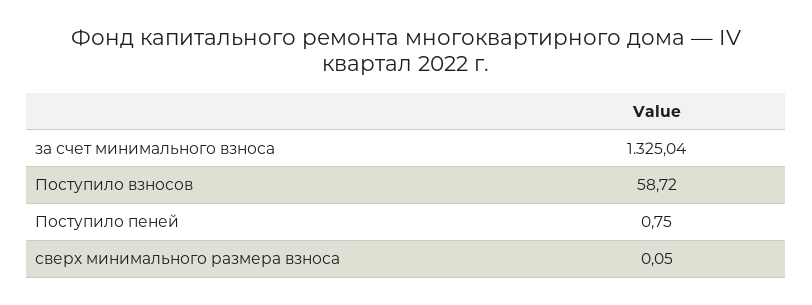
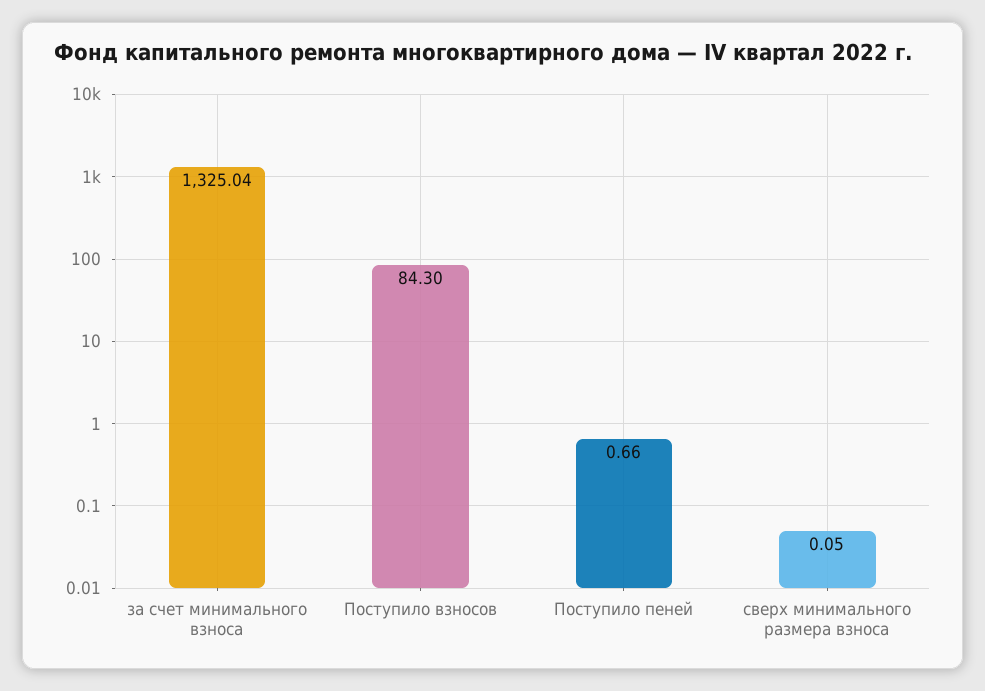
Поступило взносов: 58.72 -> 84.3
Поступило пеней: 0.75 -> 0.66

